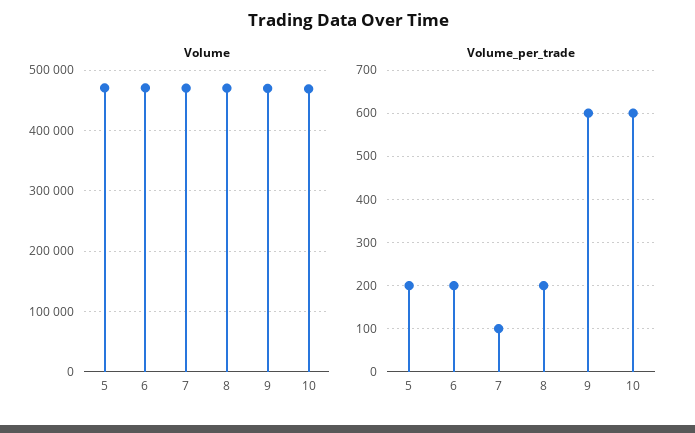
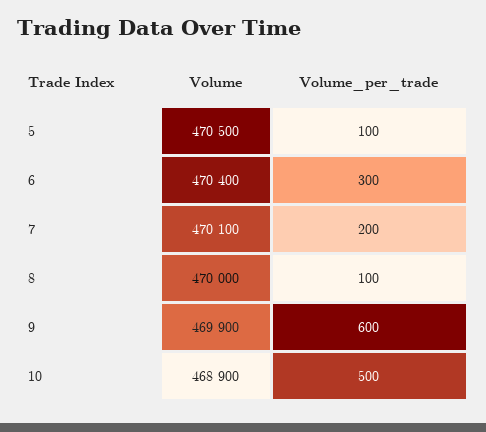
Volume_per_trade, 5: 200 -> 100
Volume_per_trade, 6: 200 -> 300
Volume_per_trade, 7: 100 -> 200
Volume_per_trade, 8: 200 -> 100
Volume_per_trade, 10: 600 -> 500

